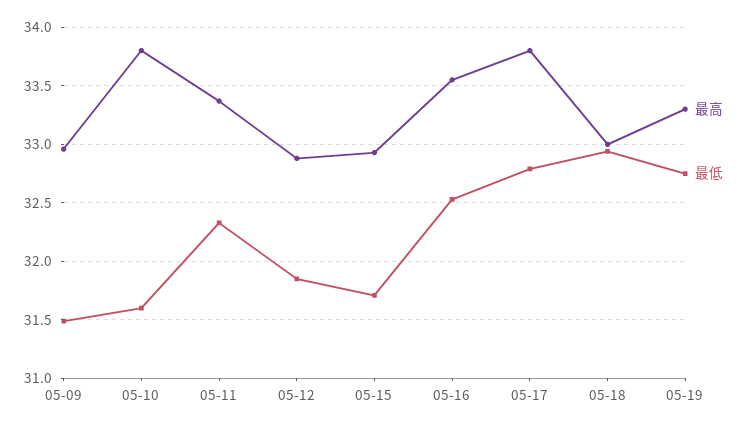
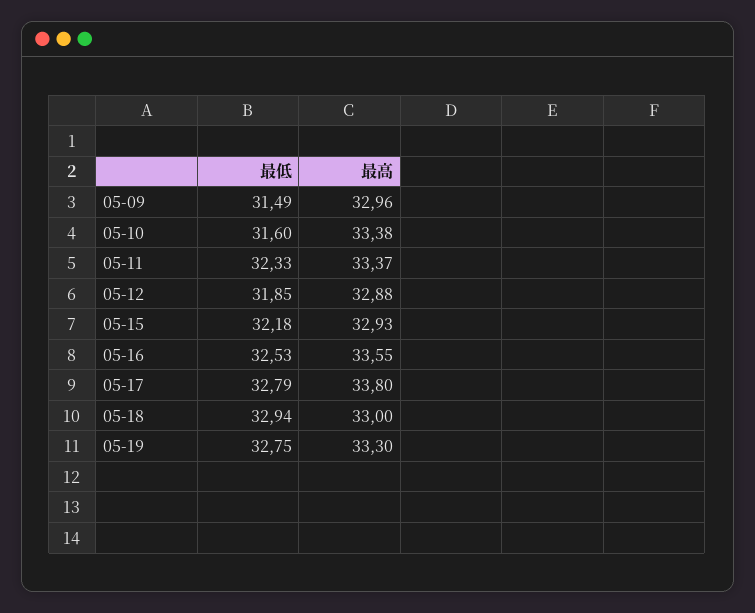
最高, 05-10: 33.8 -> 33.38
最低, 05-15: 31.7 -> 32.18

